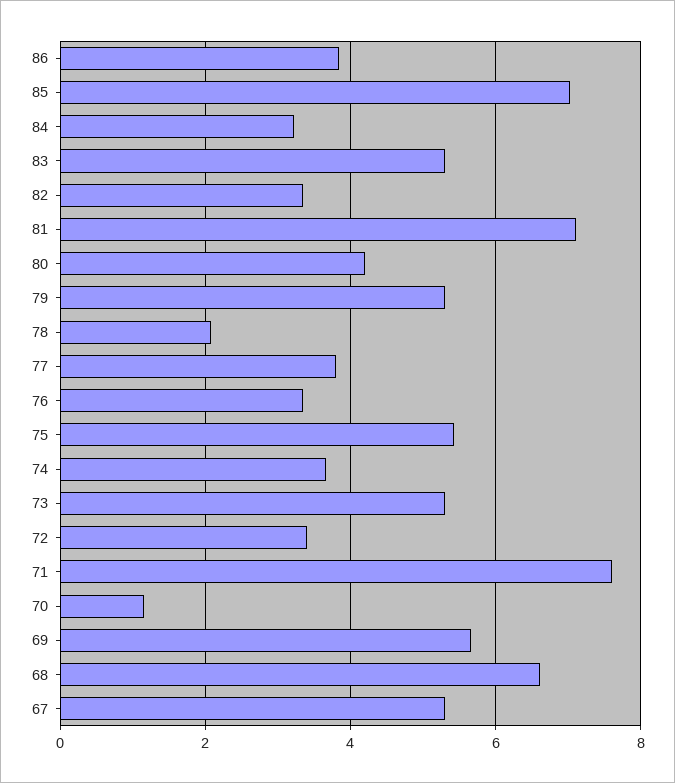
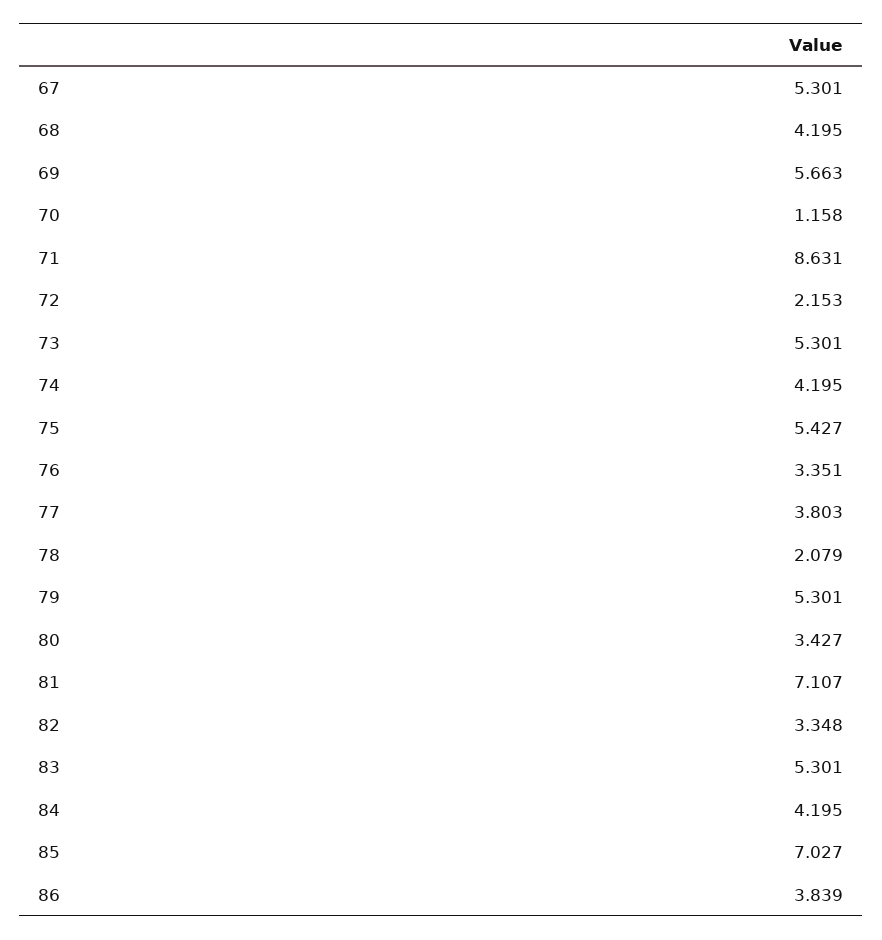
84: 3.2 -> 4.195
80: 4.2 -> 3.427
74: 3.6 -> 4.195
72: 3.4 -> 2.153
71: 7.6 -> 8.631
68: 6.6 -> 4.195

